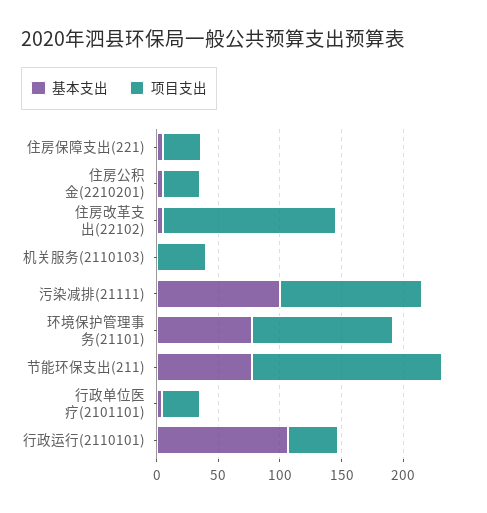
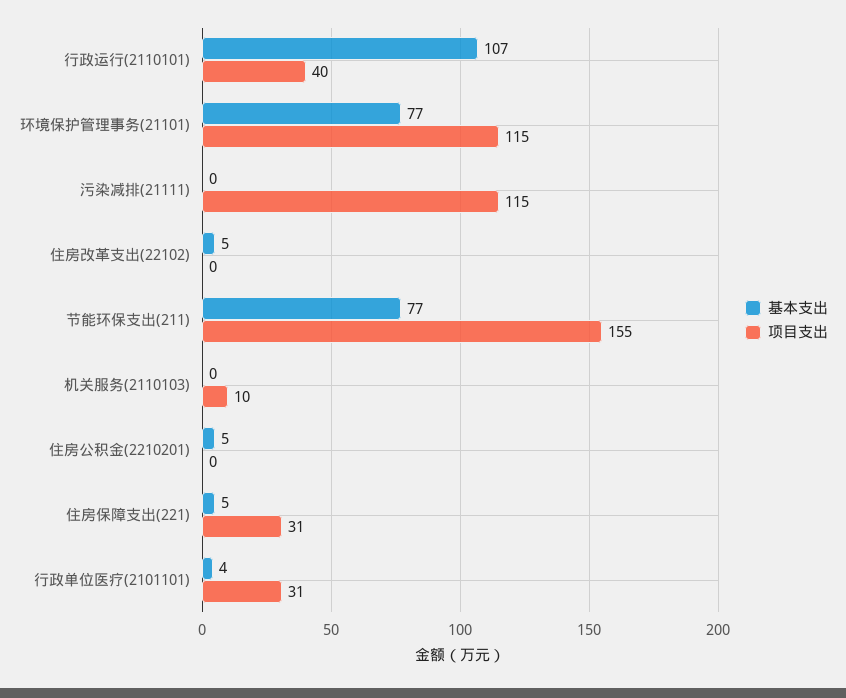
项目支出, 住房公积金(2210201): 30 -> 0
项目支出, 住房改革支出(22102): 140 -> 0
项目支出, 机关服务(2110103): 40 -> 10
基本支出, 污染减排(21111): 100 -> 0

